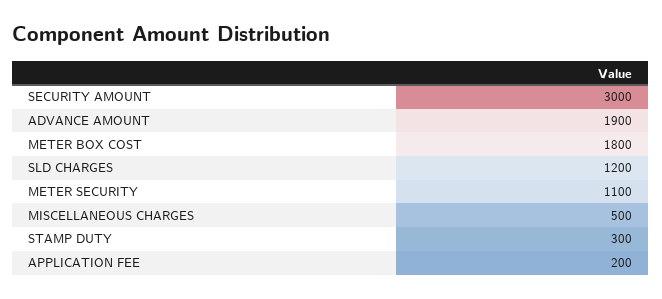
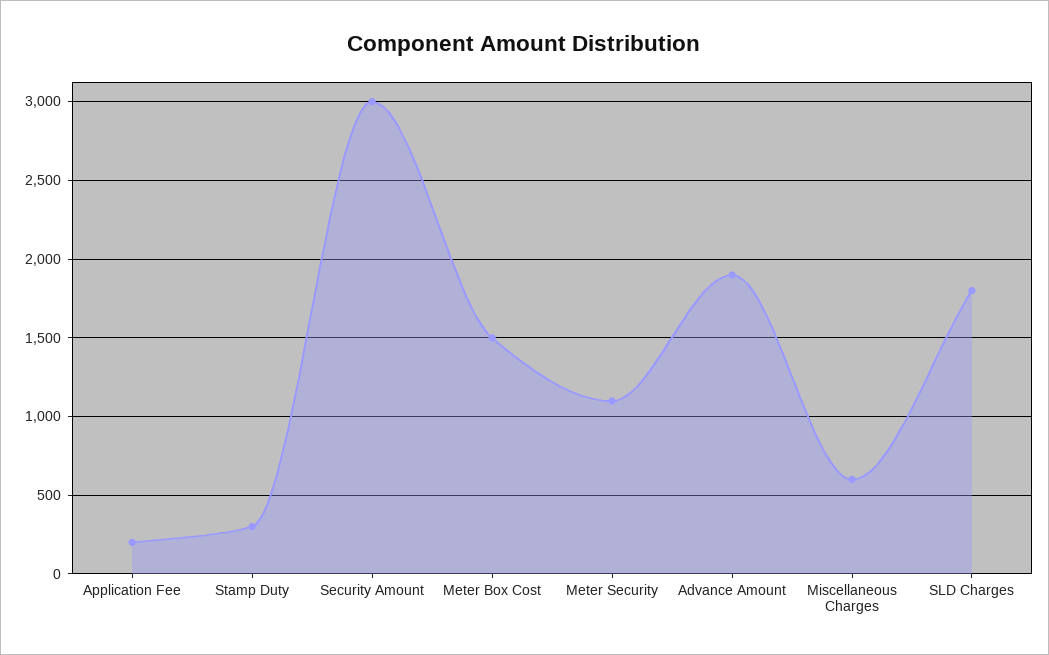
METER BOX COST: 1800 -> 1500
SLD CHARGES: 1200 -> 1800
MISCELLANEOUS CHARGES: 500 -> 600

